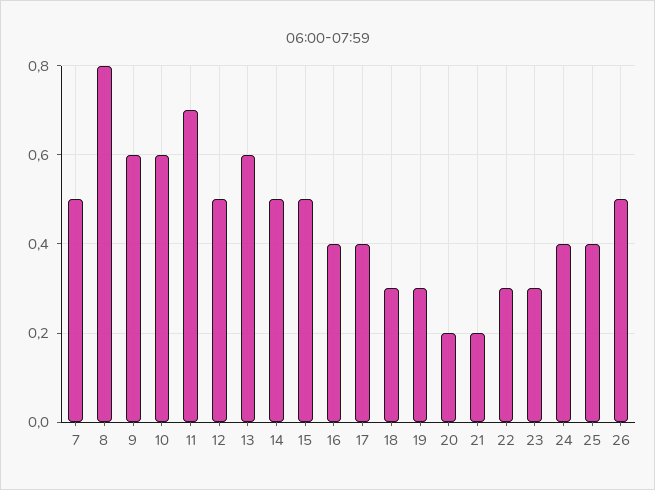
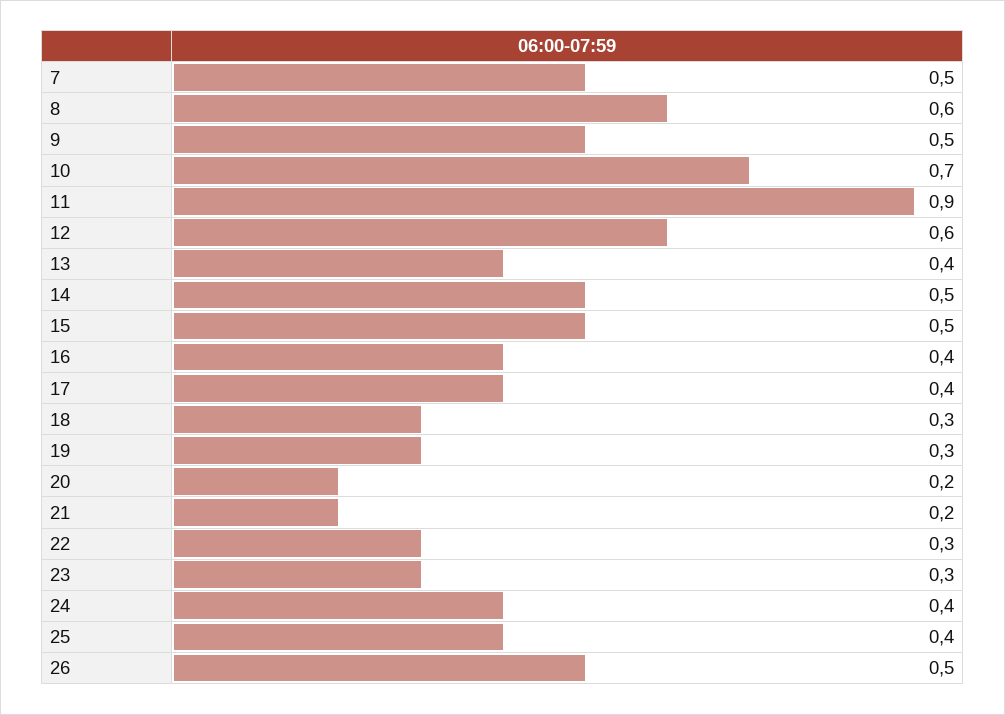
8: 0.8 -> 0.6
9: 0.6 -> 0.5
10: 0.6 -> 0.7
11: 0.7 -> 0.9
12: 0.5 -> 0.6
13: 0.6 -> 0.4

